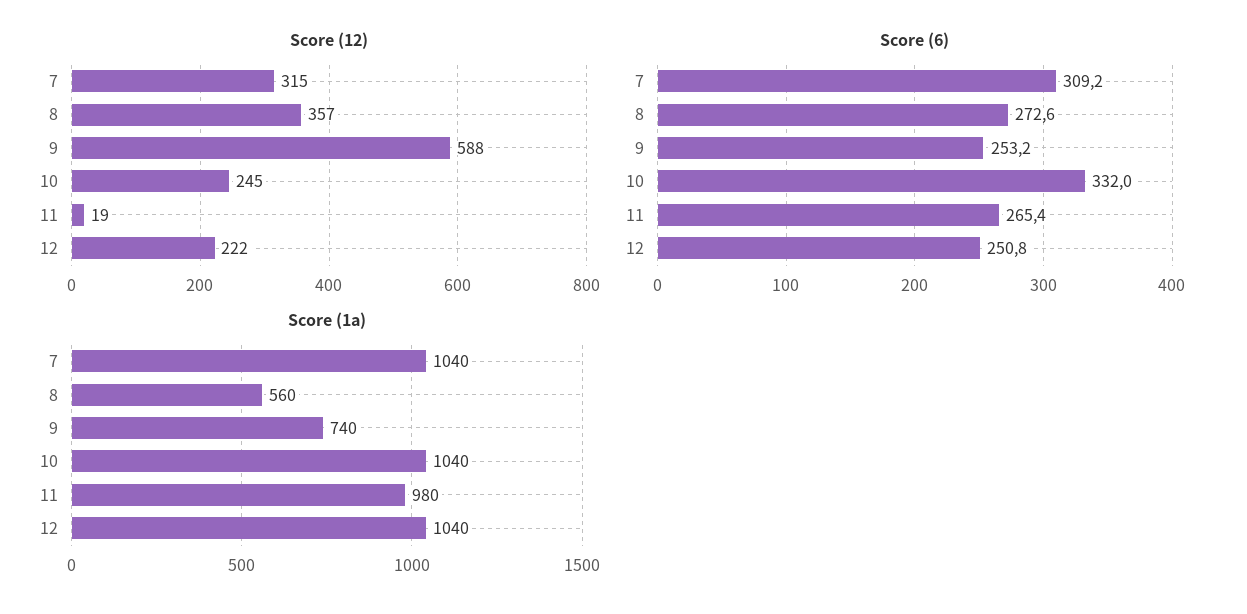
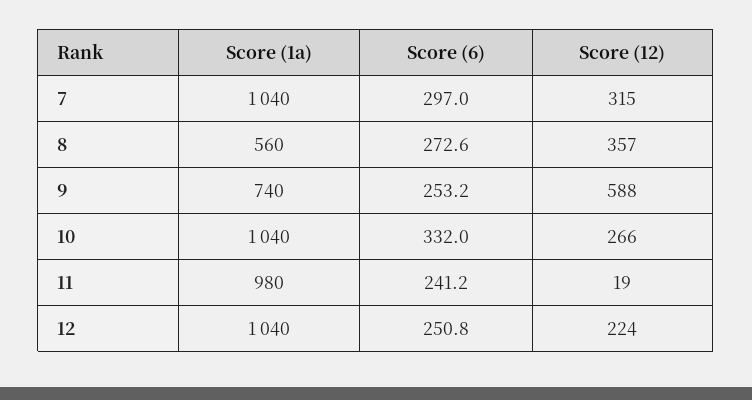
Score (12), 10: 245 -> 266
Score (12), 12: 222 -> 224
Score (6), 7: 309.2 -> 297
Score (6), 11: 265.4 -> 241.2

